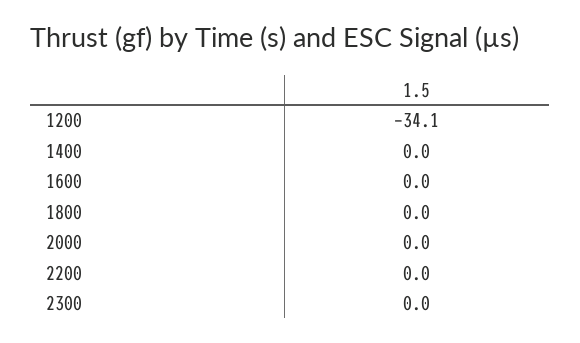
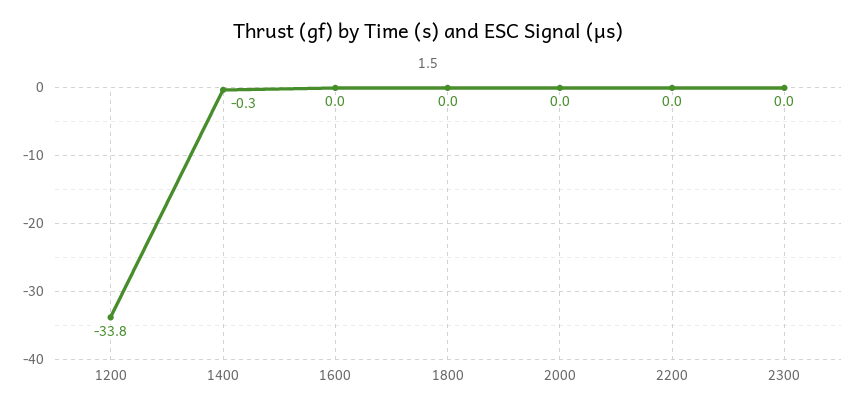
1200: -34.1 -> -33.8
1400: 0 -> -0.3

